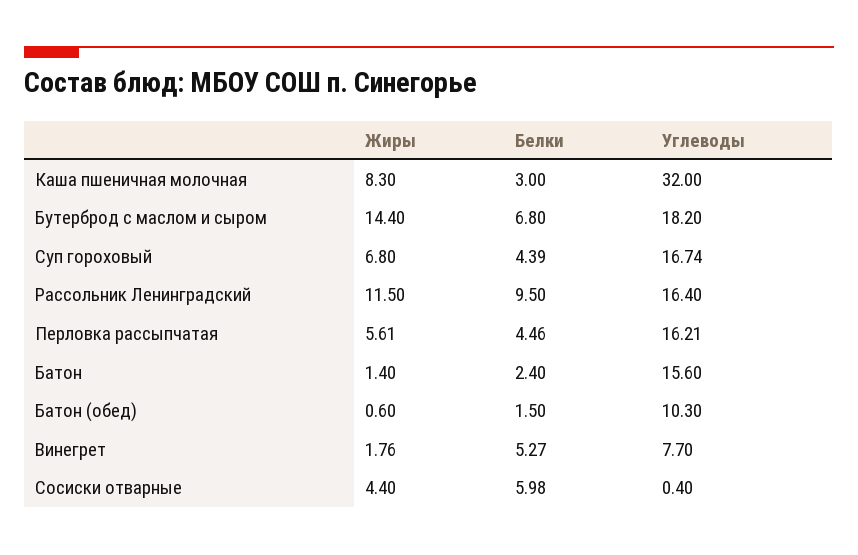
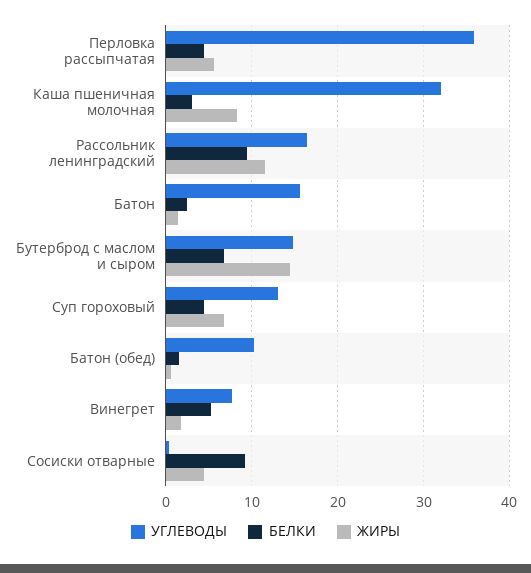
Углеводы, Бутерброд с маслом и сыром: 18.2 -> 15
Углеводы, Суп гороховый: 16.74 -> 13
Углеводы, Перловка рассыпчатая: 16.21 -> 36
Белки, Сосиски отварные: 5.98 -> 9

